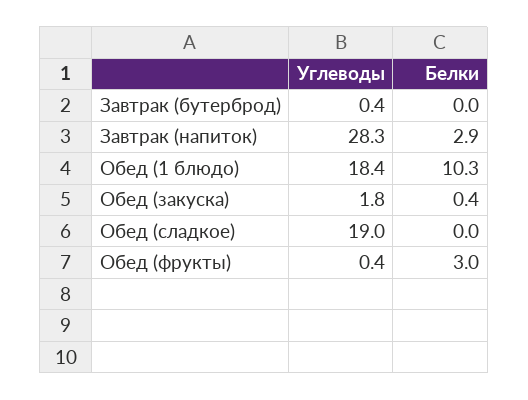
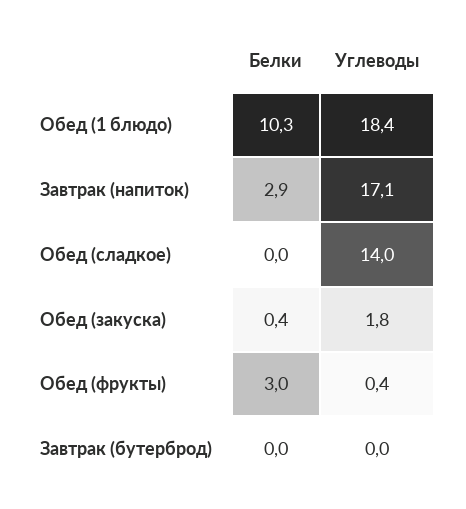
Углеводы, Завтрак (бутерброд): 0.4 -> 0
Углеводы, Завтрак (напиток): 28.3 -> 17.1
Углеводы, Обед (сладкое): 19 -> 14

